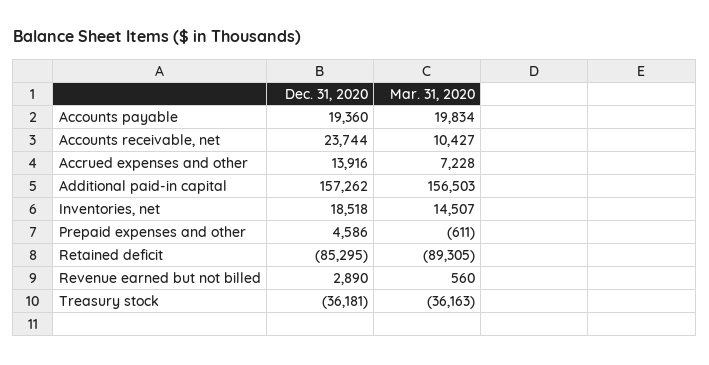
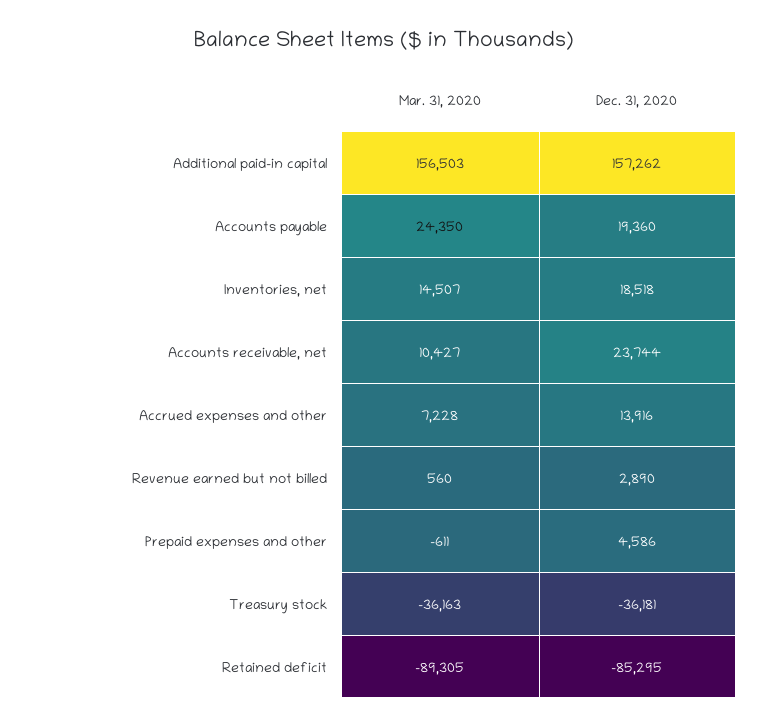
Mar. 31, 2020, Accounts payable: 19834 -> 24350

